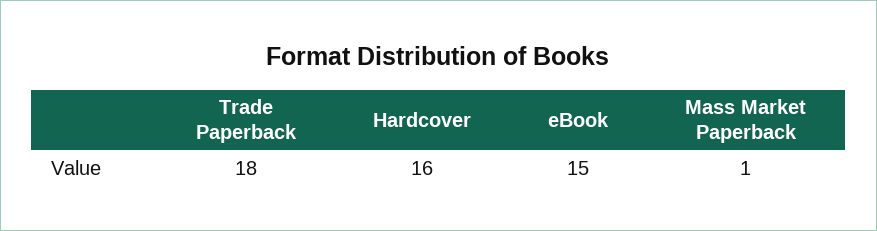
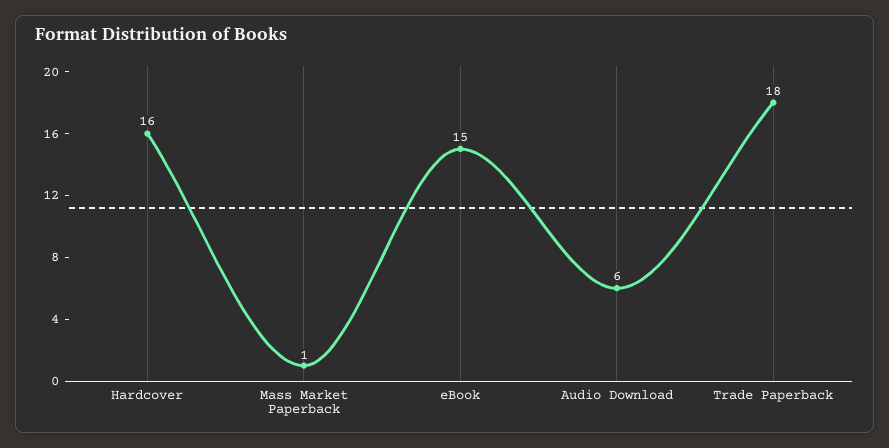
Audio Download: none -> 6

